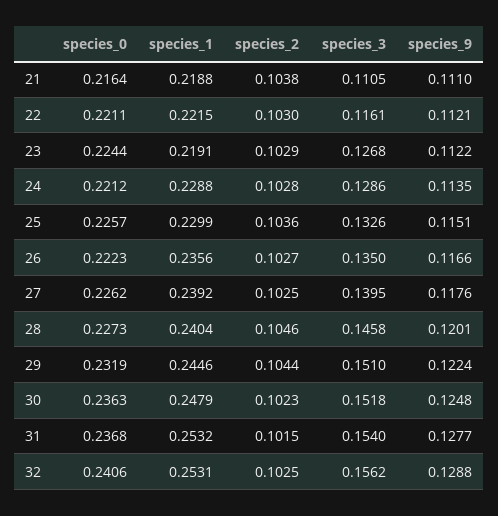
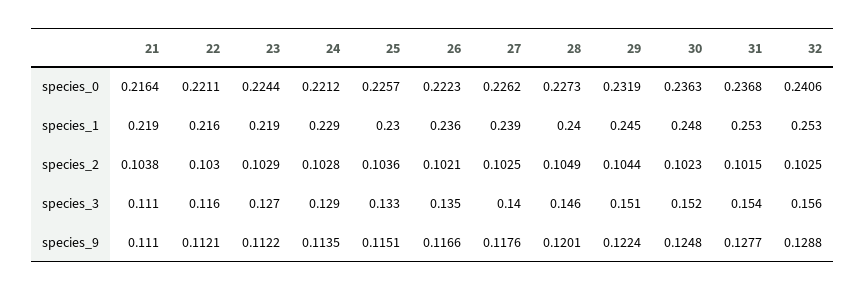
species_1, 22: 0.2215 -> 0.216
species_2, 26: 0.1027 -> 0.1021
species_2, 28: 0.1046 -> 0.1049

